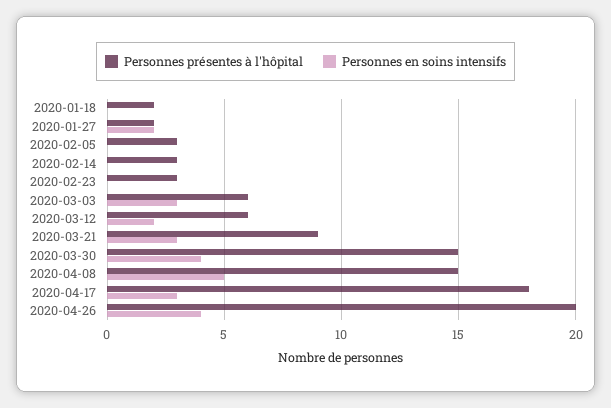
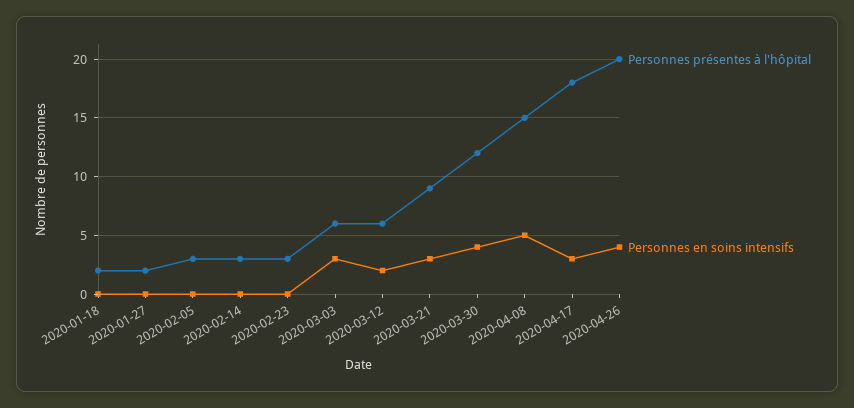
Personnes en soins intensifs, 2020-01-27: 2 -> 0
Personnes présentes à l'hôpital, 2020-03-30: 15 -> 12

